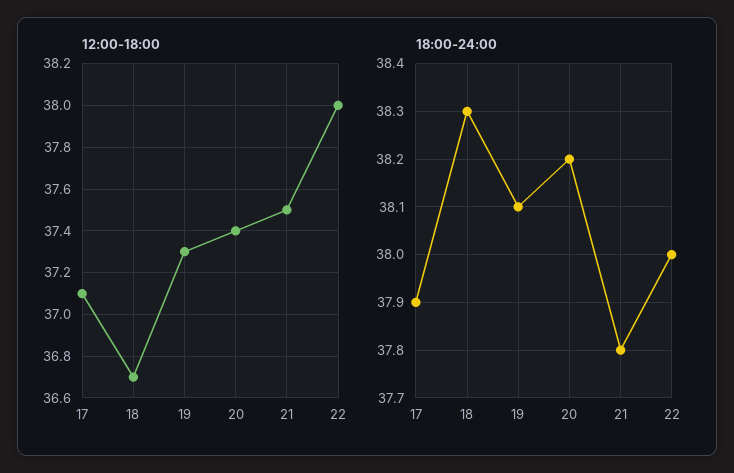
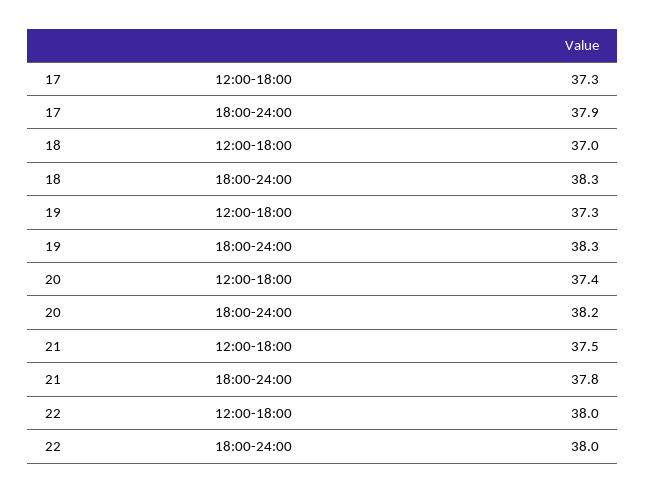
12:00-18:00, 17: 37.1 -> 37.3
12:00-18:00, 18: 36.7 -> 37
18:00-24:00, 19: 38.1 -> 38.3

